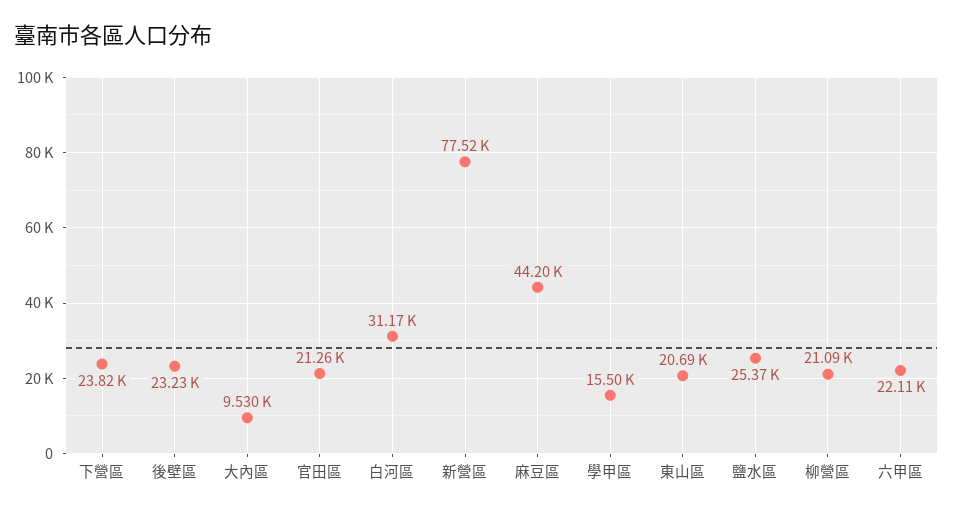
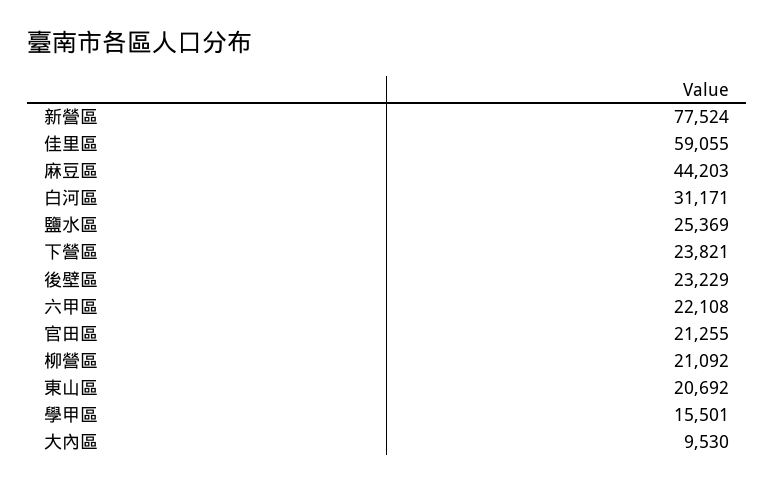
佳里區: none -> 59055

